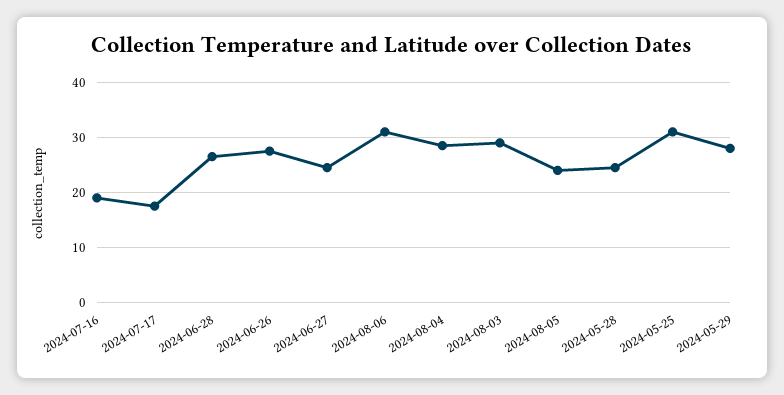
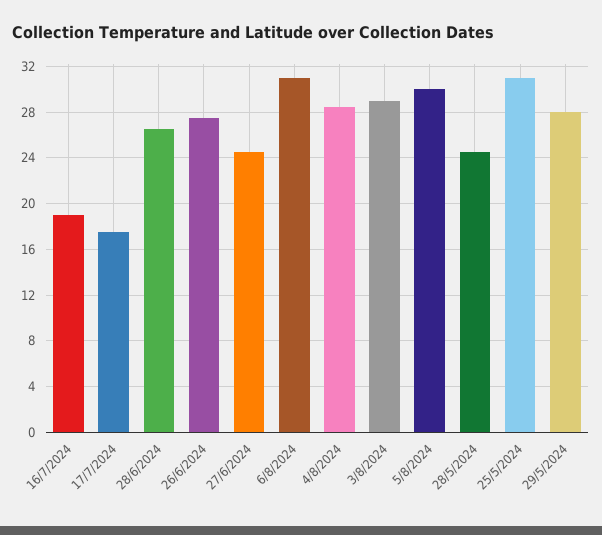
2024-08-05: 24 -> 30

